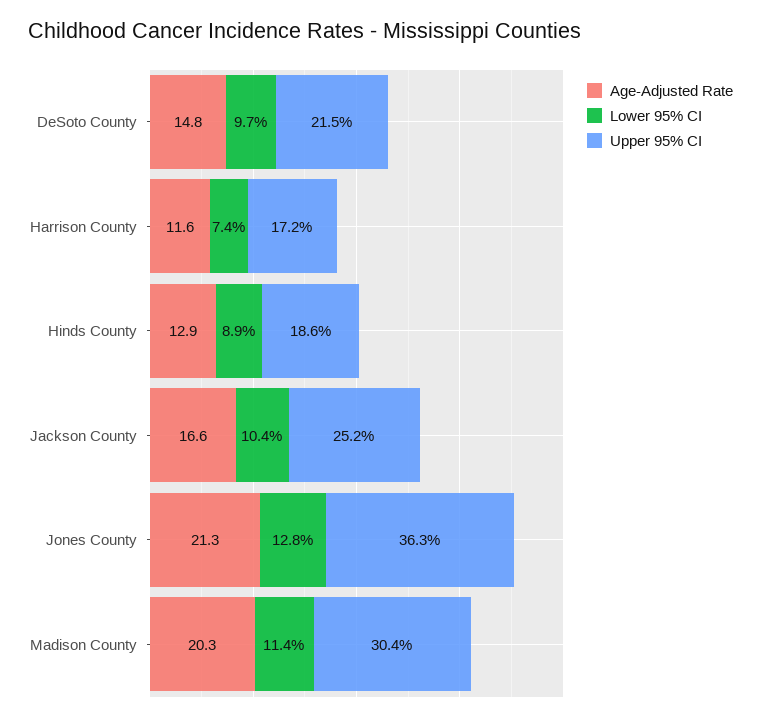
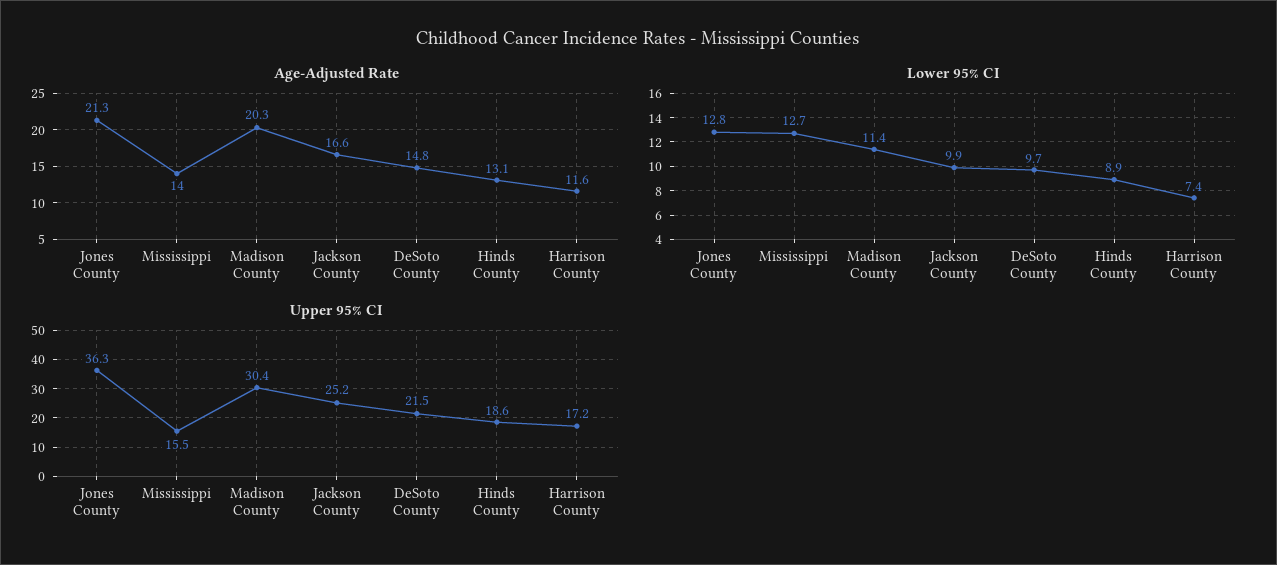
Age-Adjusted Rate, Hinds County: 12.9 -> 13.1
Lower 95% CI, Jackson County: 10.4 -> 9.9
Age-Adjusted Rate, Mississippi: none -> 14
Lower 95% CI, Mississippi: none -> 12.7
Upper 95% CI, Mississippi: none -> 15.5

